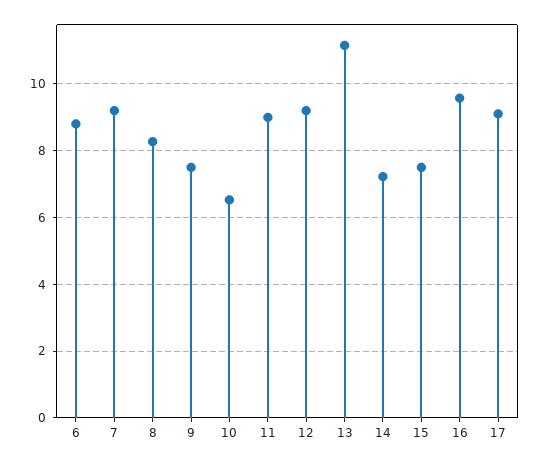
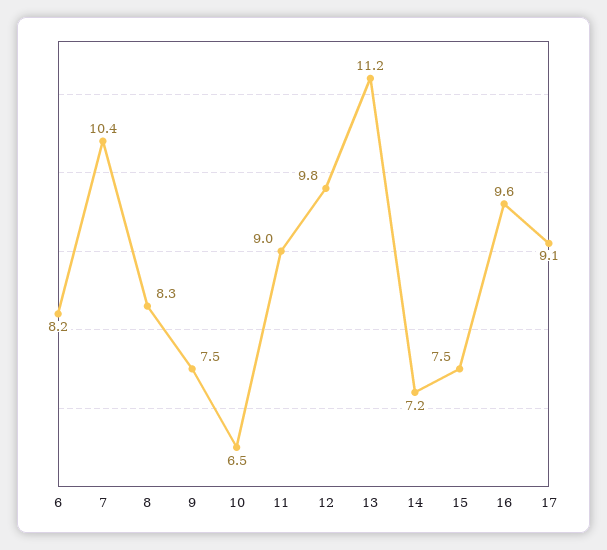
6: 8.8 -> 8.2
7: 9.2 -> 10.4
12: 9.2 -> 9.8

